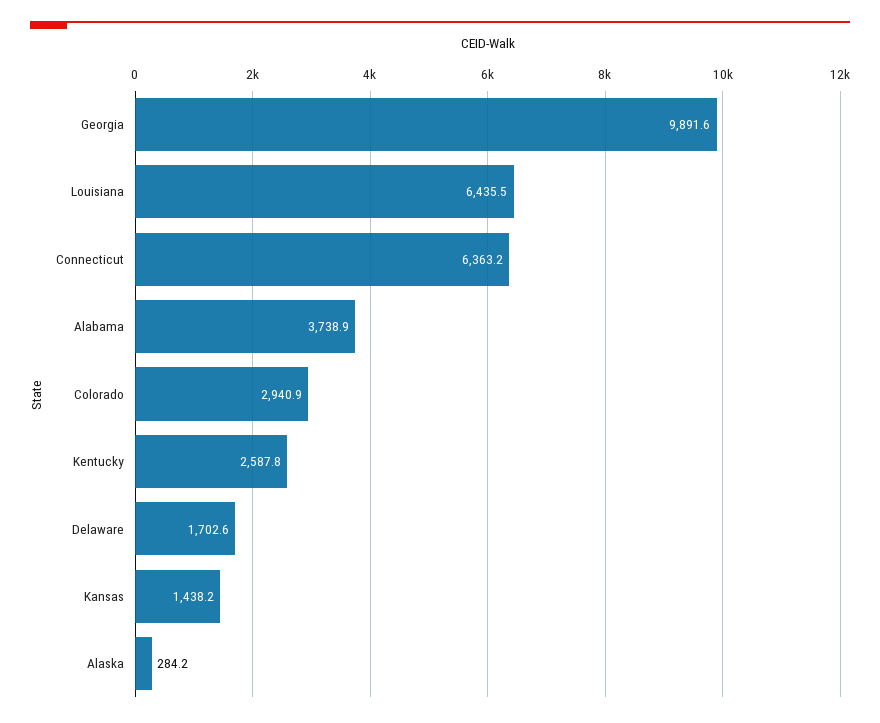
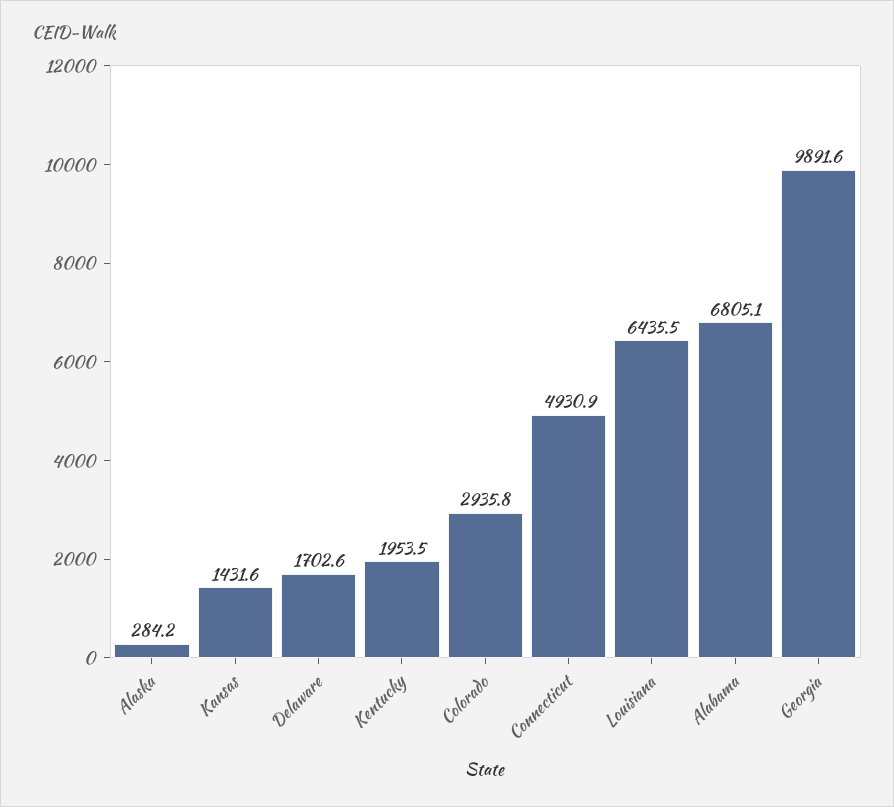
Connecticut: 6363.2 -> 4930.9
Alabama: 3738.9 -> 6805.1
Colorado: 2940.9 -> 2935.8
Kentucky: 2587.8 -> 1953.5
Kansas: 1438.2 -> 1431.6

